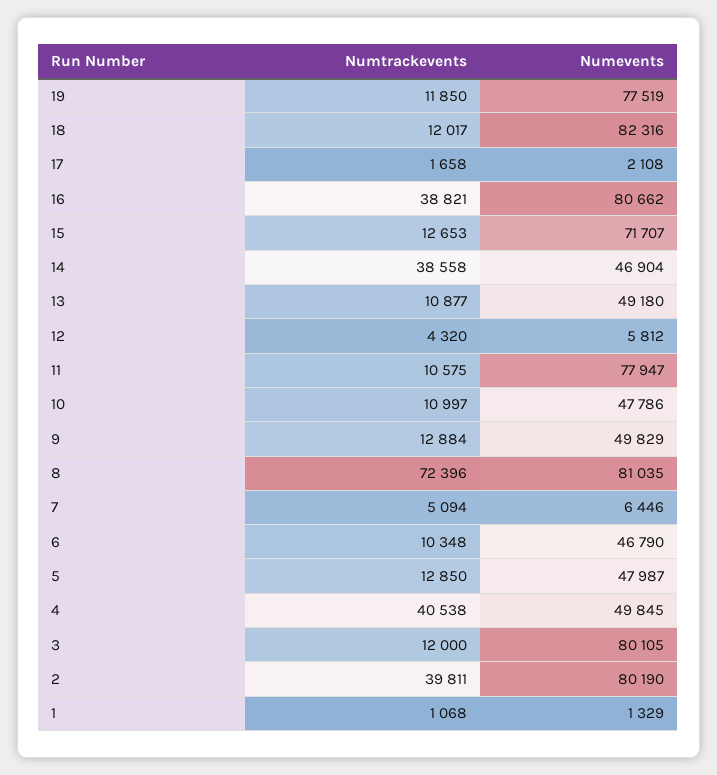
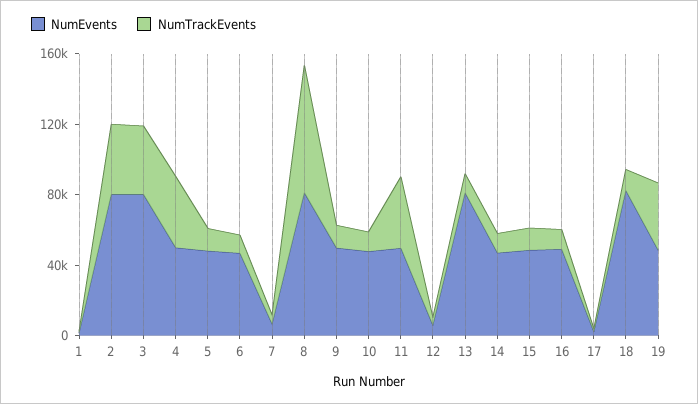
Numtrackevents, 19: 11850 -> 40000
Numevents, 19: 77519 -> 50000
Numtrackevents, 16: 38821 -> 10000
Numevents, 16: 80662 -> 50000
Numevents, 15: 71707 -> 50000
Numtrackevents, 14: 38558 -> 10000
Numevents, 13: 49180 -> 80000
Numtrackevents, 11: 10575 -> 40000
Numevents, 11: 77947 -> 50000
Numtrackevents, 3: 12000 -> 40000

